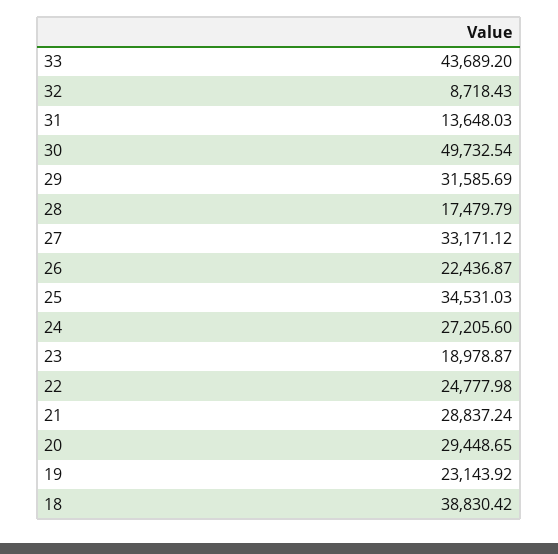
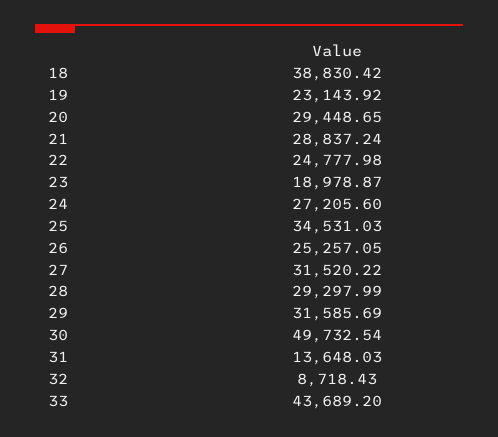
28: 17479.79 -> 29297.99
27: 33171.12 -> 31520.22
26: 22436.87 -> 25257.05

